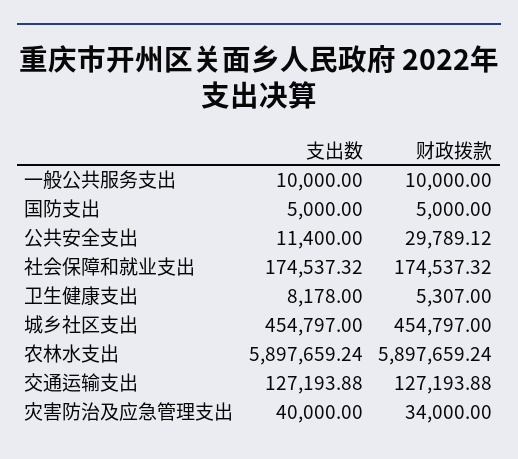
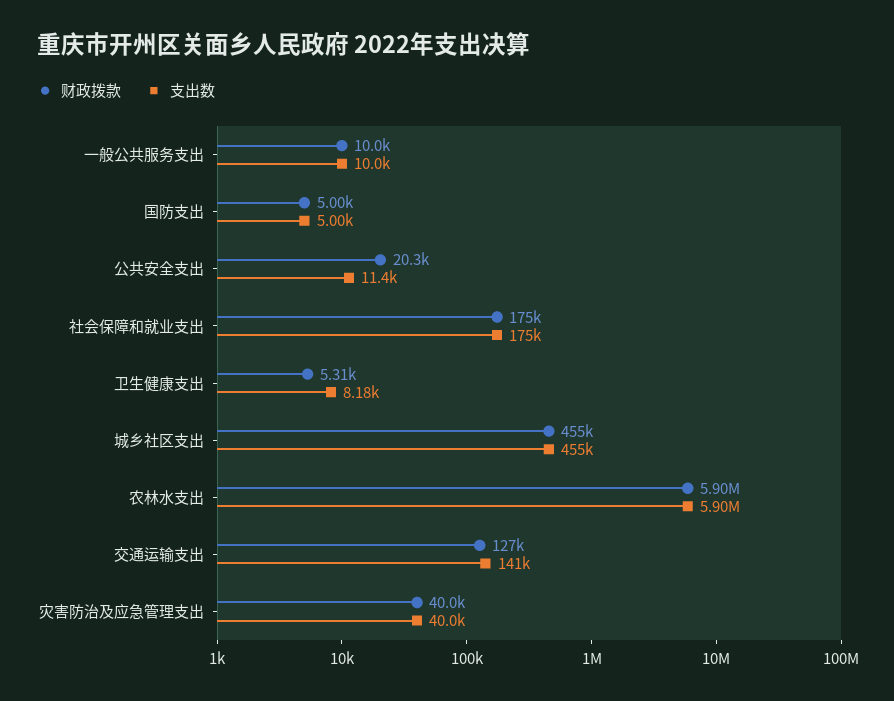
财政拨款, 公共安全支出: 29789.12 -> 20300
支出数, 交通运输支出: 127193.88 -> 141000
财政拨款, 灾害防治及应急管理支出: 34000 -> 40000

